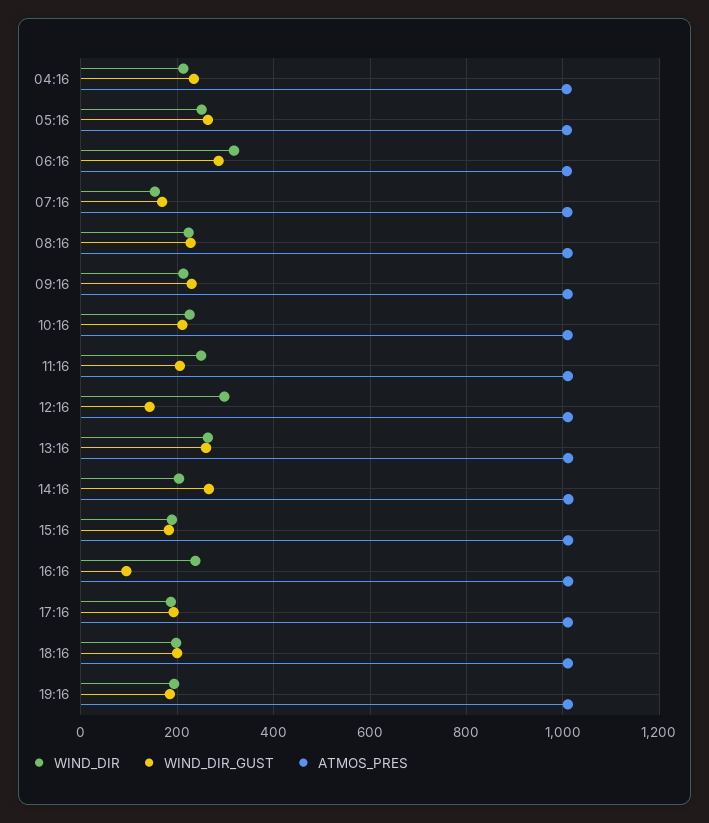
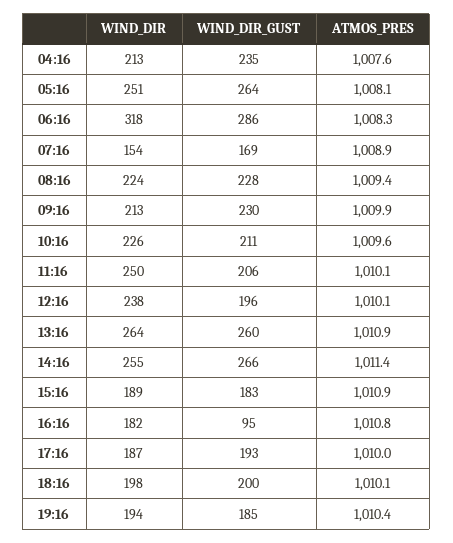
WIND_DIR, 12:16: 300 -> 238
WIND_DIR_GUST, 12:16: 140 -> 196
WIND_DIR, 14:16: 200 -> 255
WIND_DIR, 16:16: 240 -> 182

